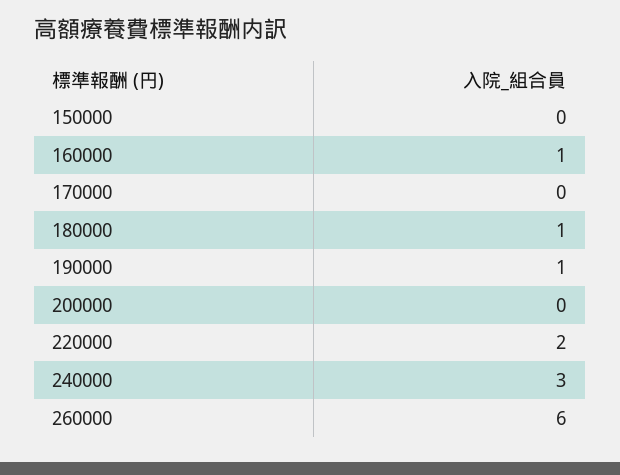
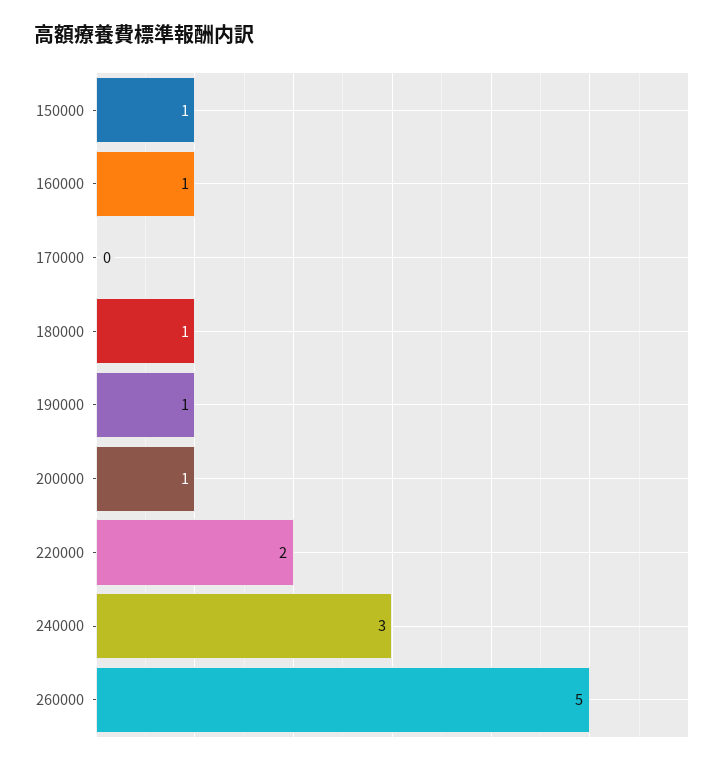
150000: 0 -> 1
200000: 0 -> 1
260000: 6 -> 5

